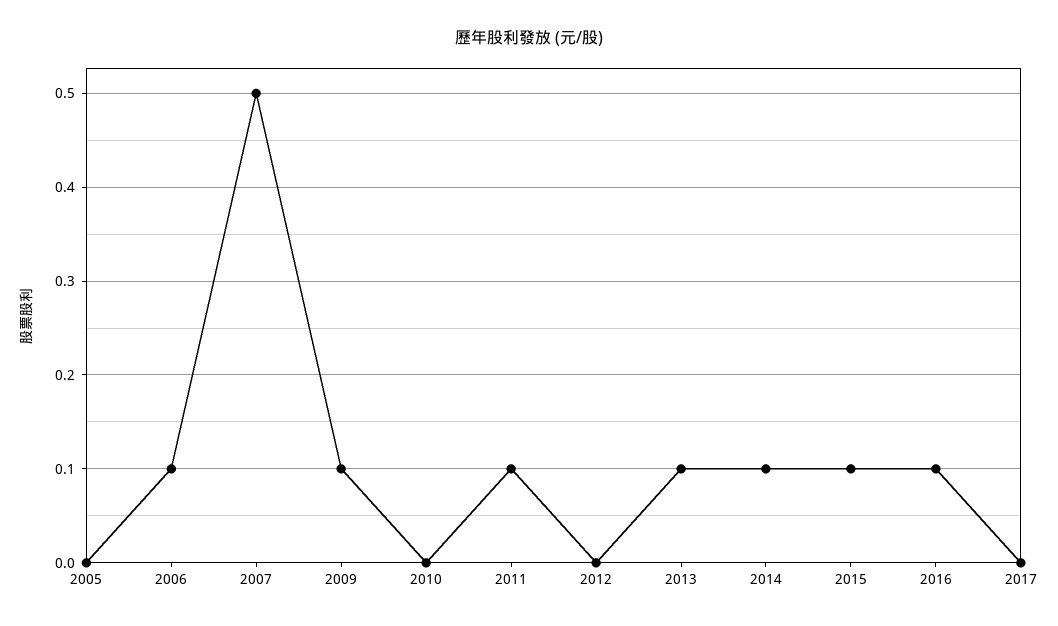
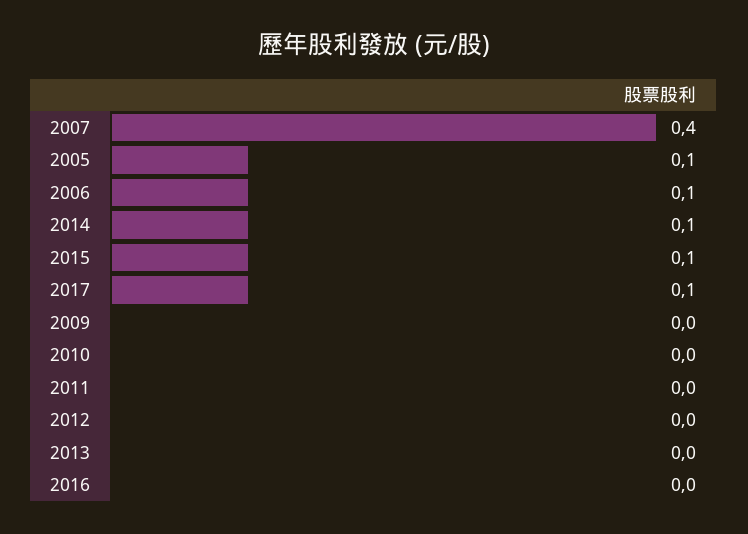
2005: 0 -> 0.1
2007: 0.5 -> 0.4
2009: 0.1 -> 0
2011: 0.1 -> 0
2013: 0.1 -> 0
2016: 0.1 -> 0
2017: 0 -> 0.1

